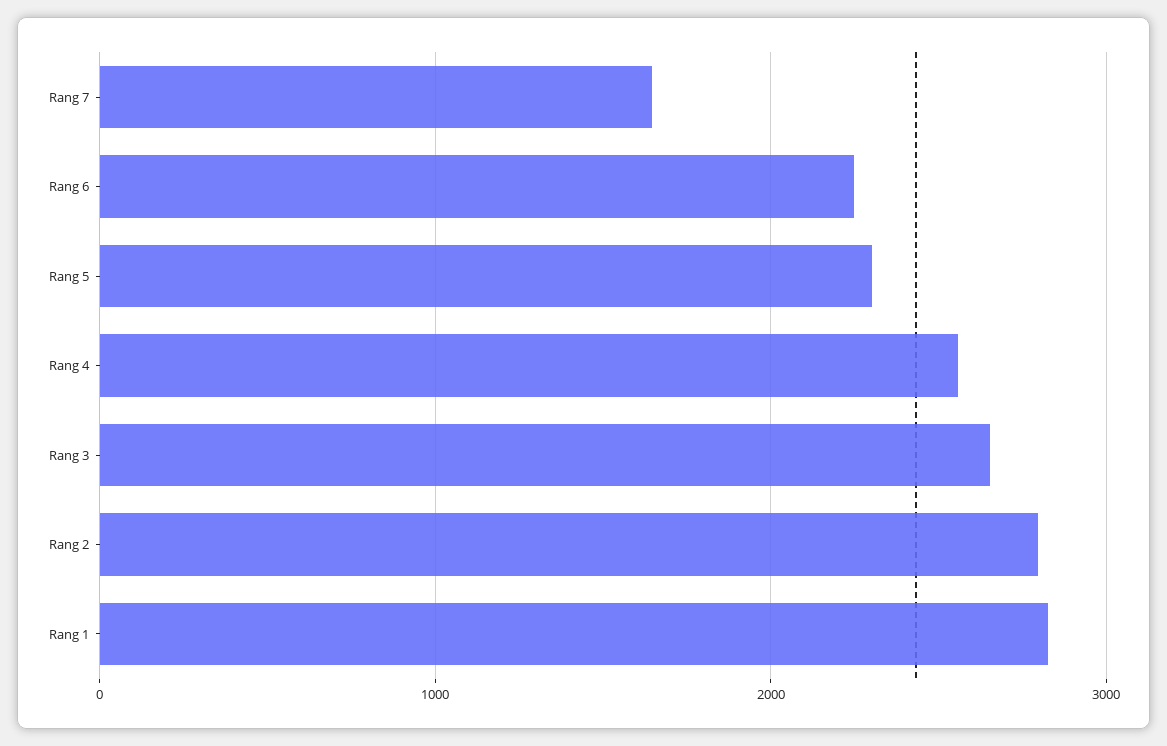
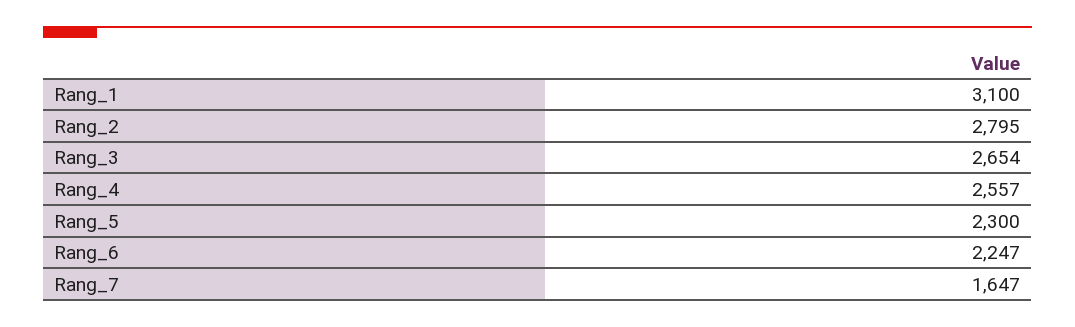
Rang 1: 2800 -> 3100

